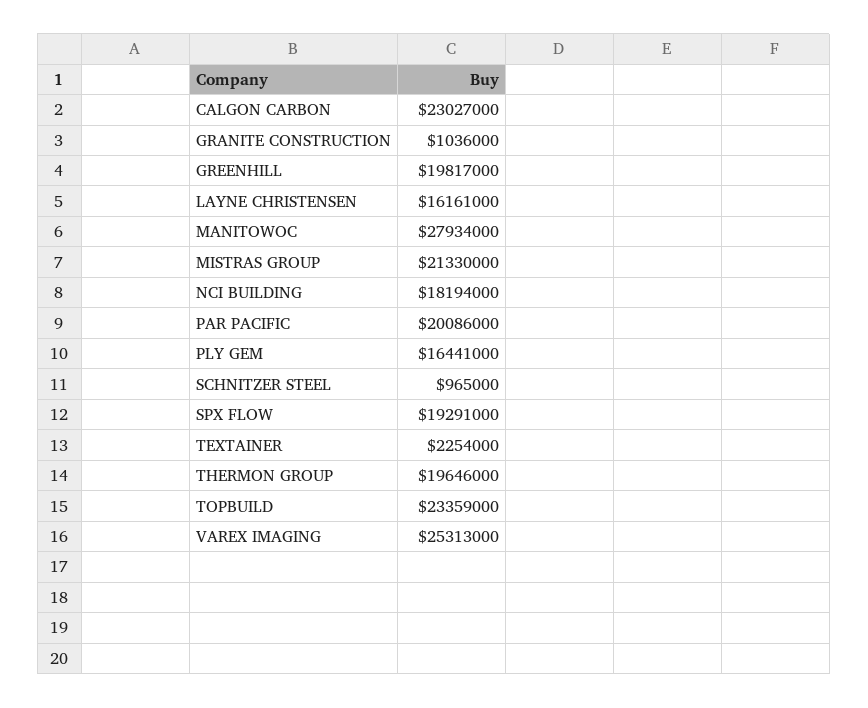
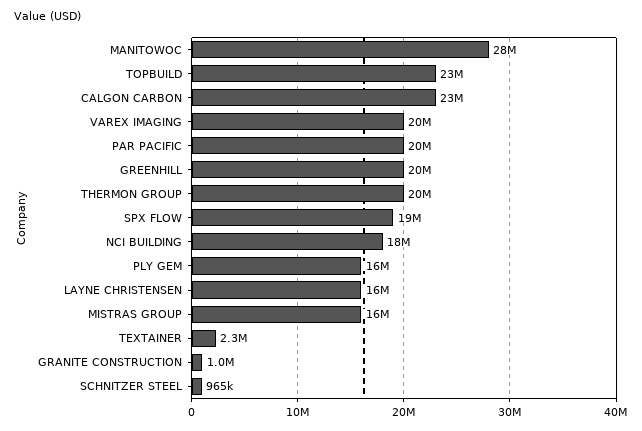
MISTRAS GROUP: 21330000 -> 16000000
VAREX IMAGING: 25313000 -> 20000000

